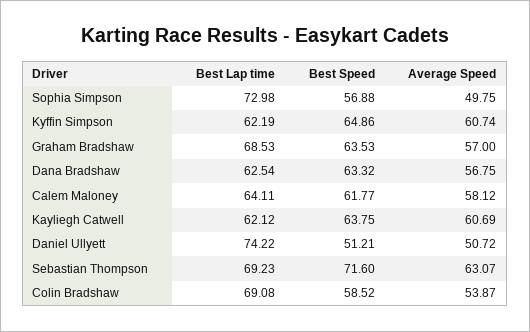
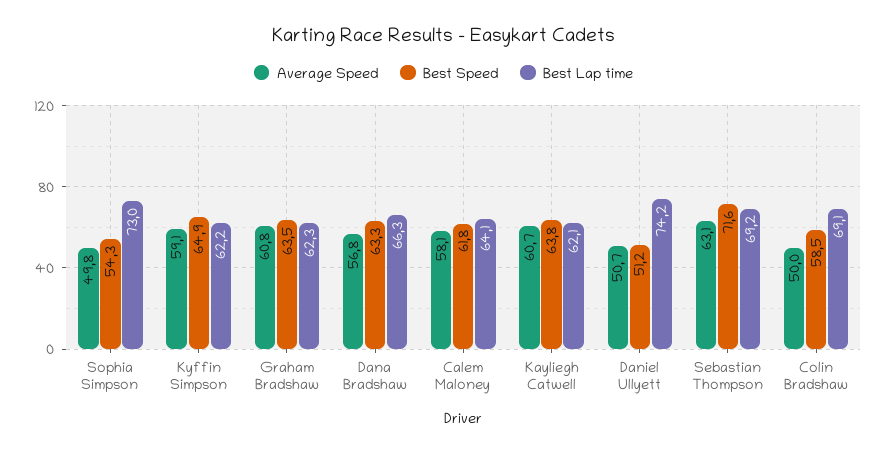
Best Speed, Sophia Simpson: 56.88 -> 54.3
Average Speed, Kyffin Simpson: 60.74 -> 59.1
Best Lap time, Graham Bradshaw: 68.53 -> 62.3
Average Speed, Graham Bradshaw: 57 -> 60.8
Best Lap time, Dana Bradshaw: 62.54 -> 66.3
Average Speed, Colin Bradshaw: 53.87 -> 50

